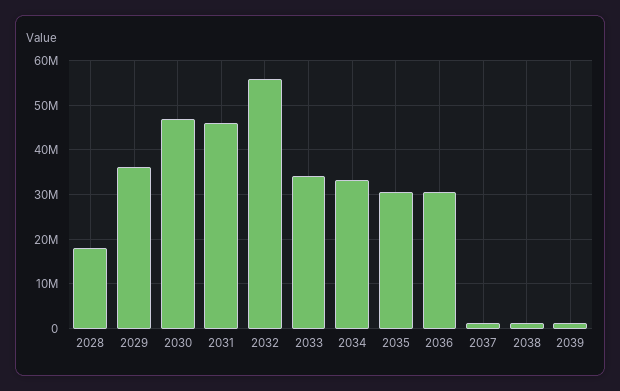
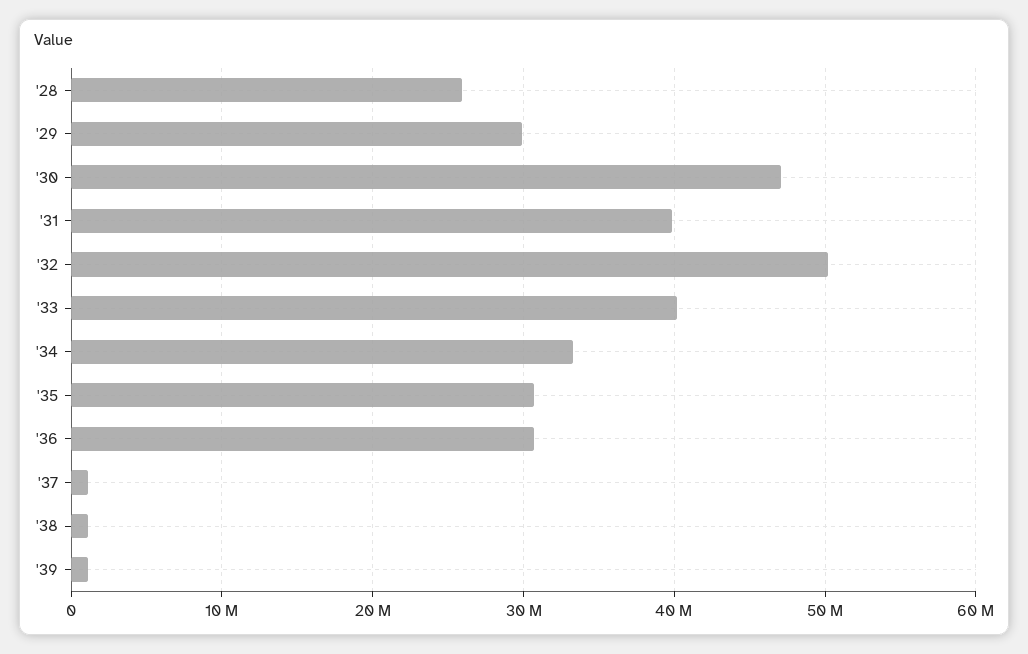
2028: 18000000 -> 26000000
2029: 36000000 -> 30000000
2031: 46000000 -> 40000000
2032: 56000000 -> 50000000
2033: 34000000 -> 40000000

